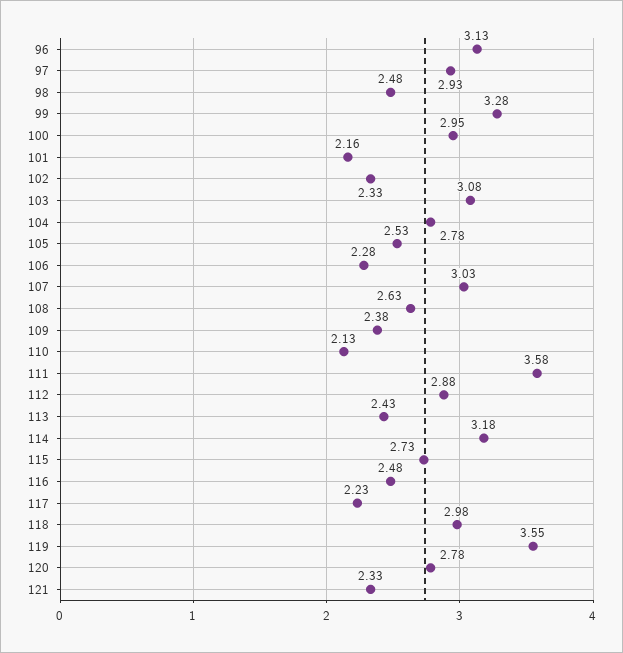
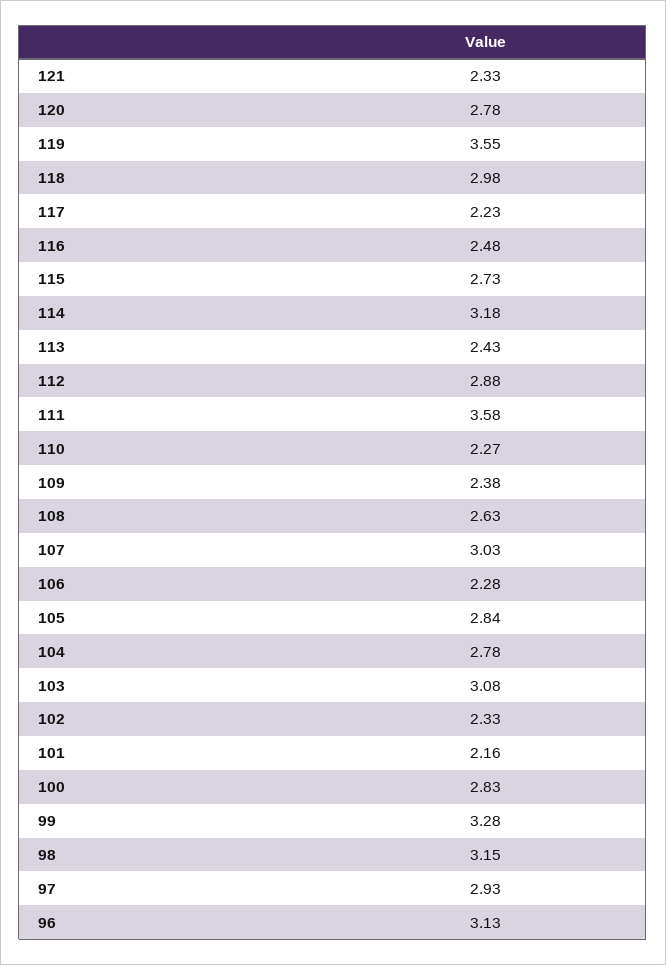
98: 2.48 -> 3.15
100: 2.95 -> 2.83
105: 2.53 -> 2.84
110: 2.13 -> 2.27

